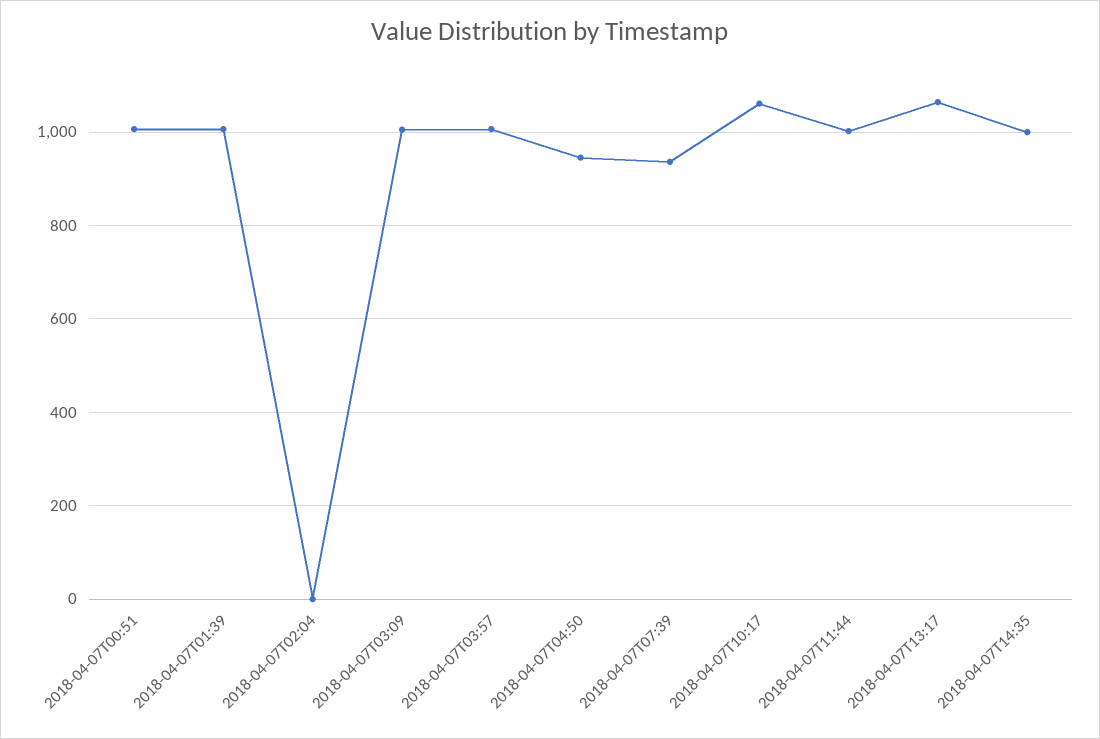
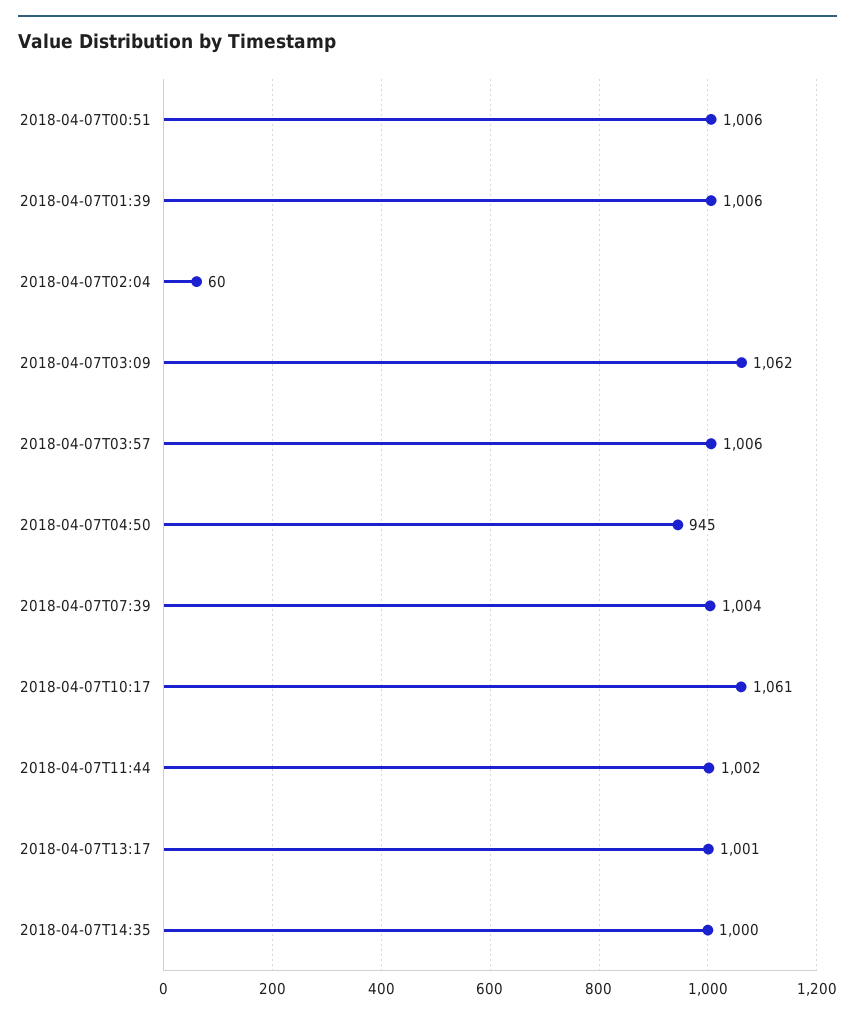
2018-04-07T02:04: 0 -> 60
2018-04-07T03:09: 1000 -> 1062
2018-04-07T07:39: 940 -> 1004
2018-04-07T13:17: 1060 -> 1001

